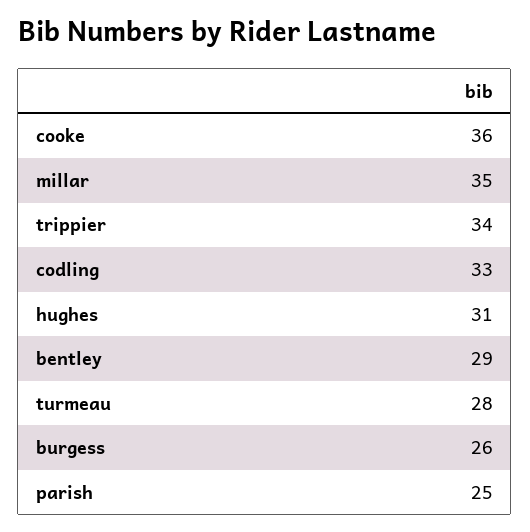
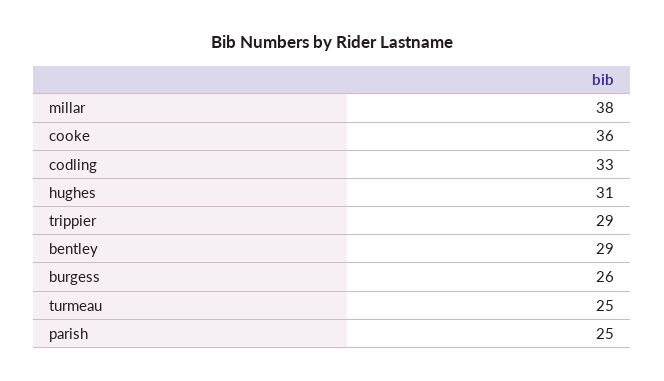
millar: 35 -> 38
trippier: 34 -> 29
turmeau: 28 -> 25

